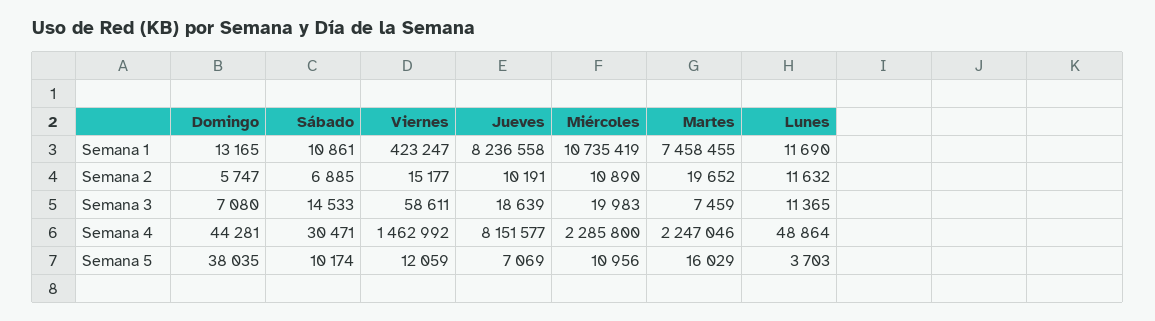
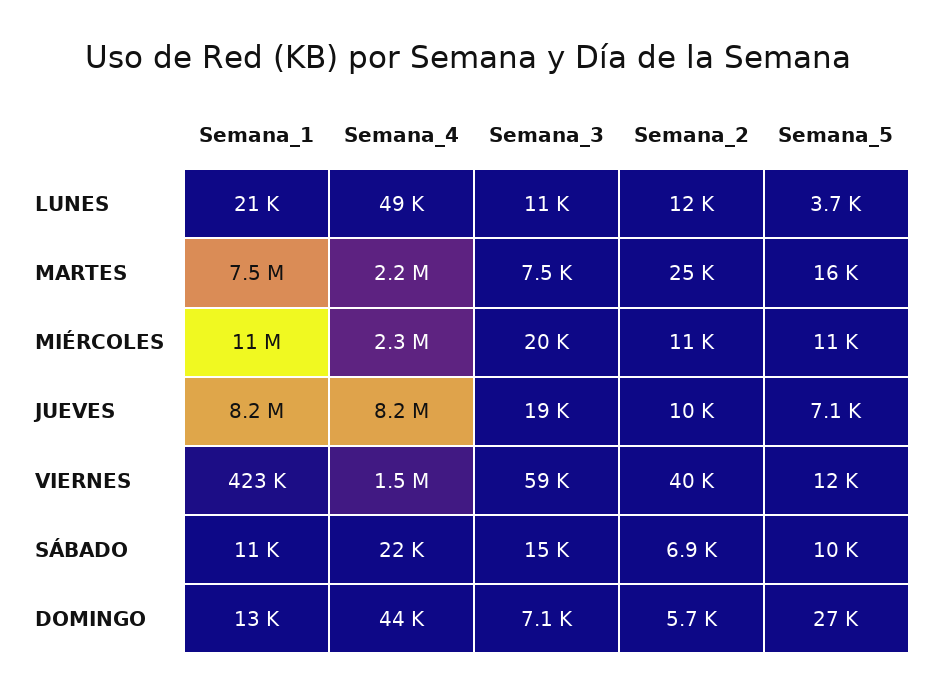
Lunes, Semana 1: 11690 -> 21000
Viernes, Semana 2: 15177 -> 40000
Martes, Semana 2: 19652 -> 25000
Sábado, Semana 4: 30471 -> 22000
Domingo, Semana 5: 38035 -> 27000

